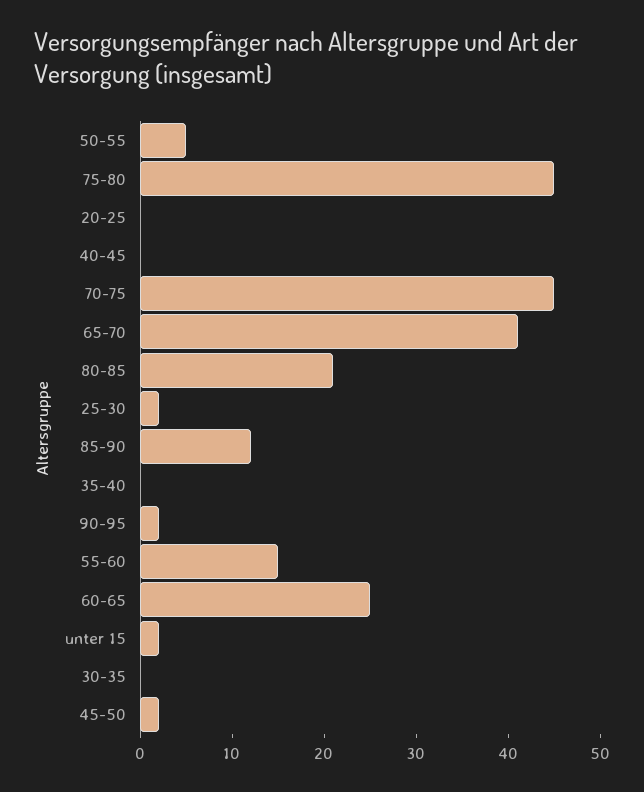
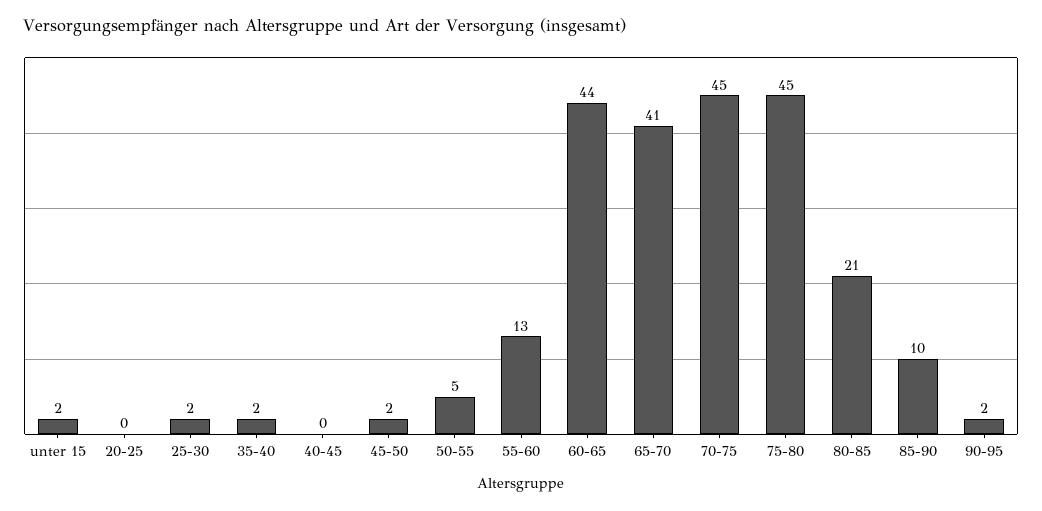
85-90: 12 -> 10
35-40: 0 -> 2
55-60: 15 -> 13
60-65: 25 -> 44
30-35: 0 -> none

